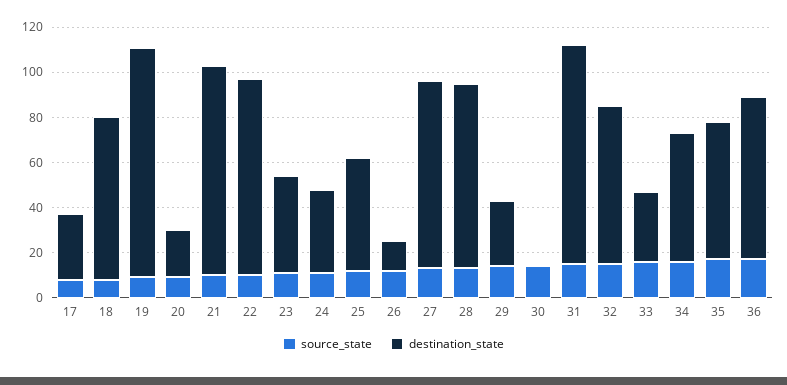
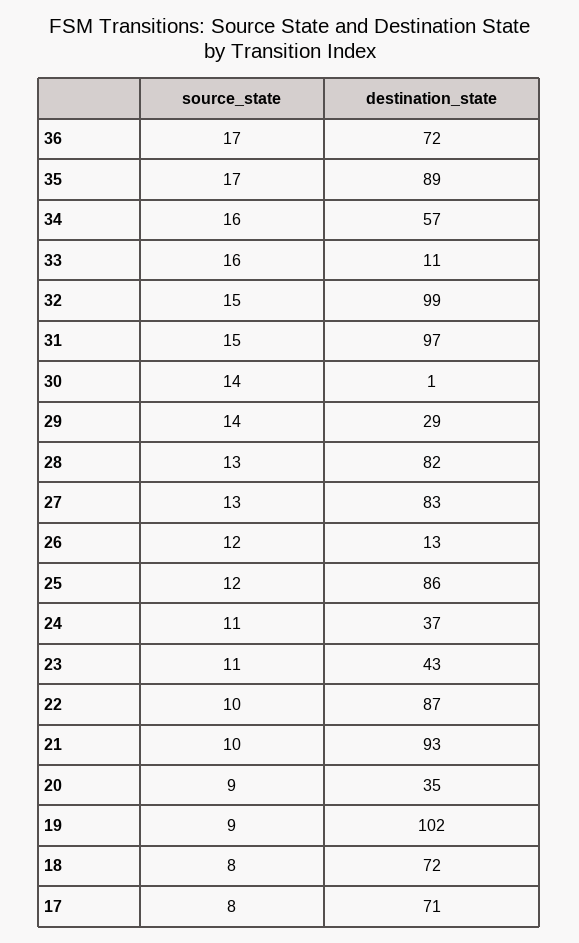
destination_state, 17: 30 -> 71
destination_state, 20: 20 -> 35
destination_state, 25: 50 -> 86
destination_state, 32: 70 -> 99
destination_state, 33: 30 -> 11
destination_state, 35: 60 -> 89

